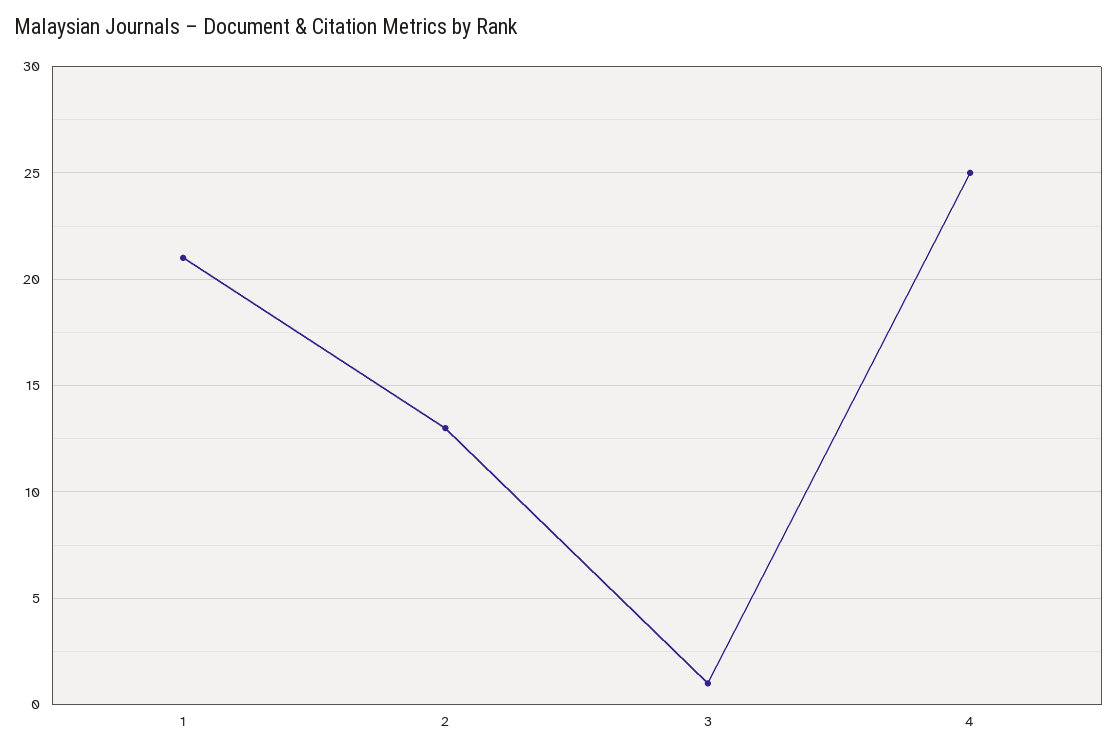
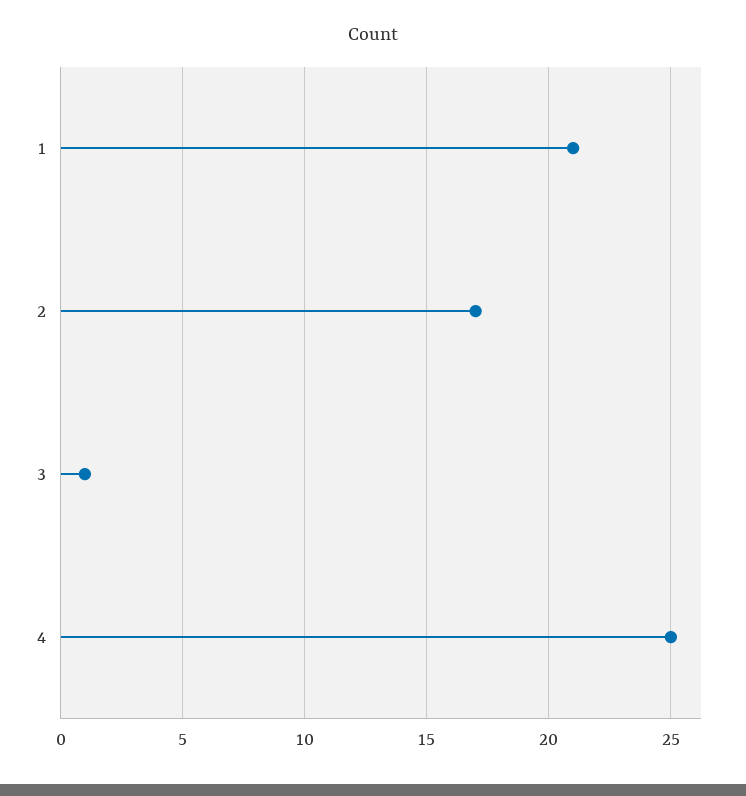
2: 13 -> 17

